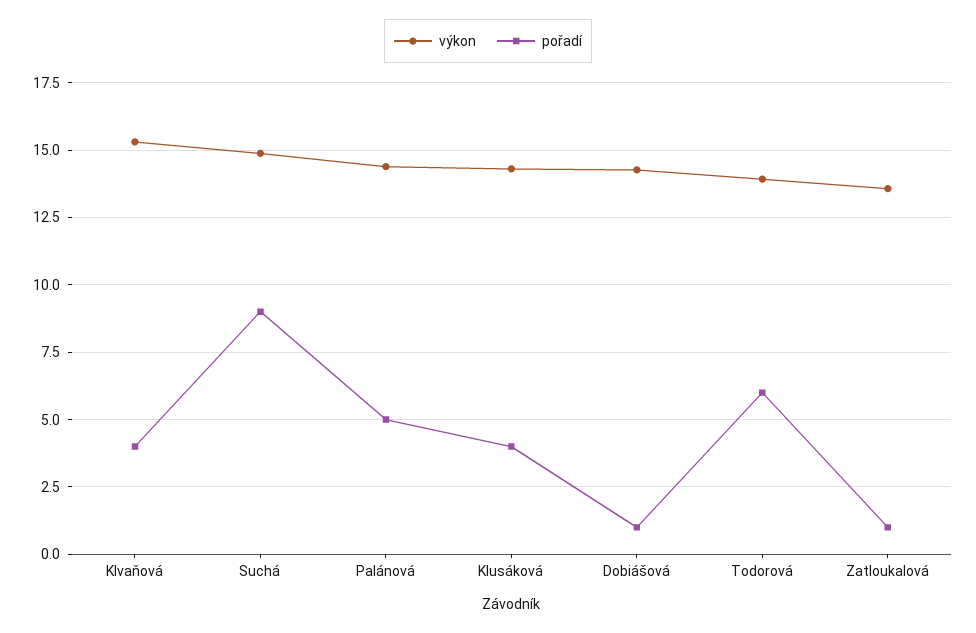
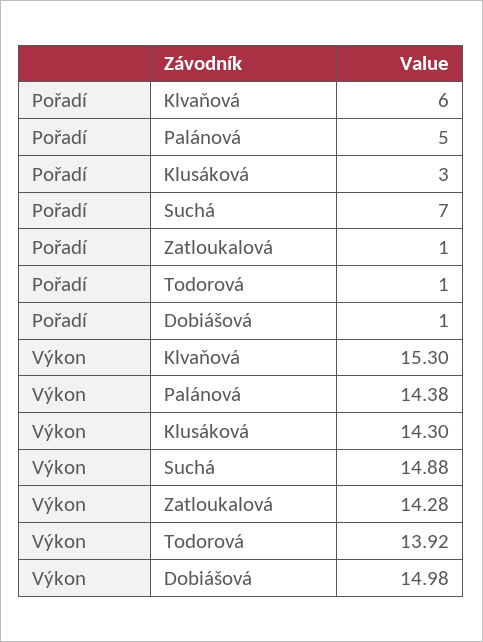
pořadí, Klvaňová: 4 -> 6
pořadí, Suchá: 9 -> 7
pořadí, Klusáková: 4 -> 3
výkon, Dobiášová: 14.25 -> 14.98
pořadí, Todorová: 6 -> 1
výkon, Zatloukalová: 13.5 -> 14.28

